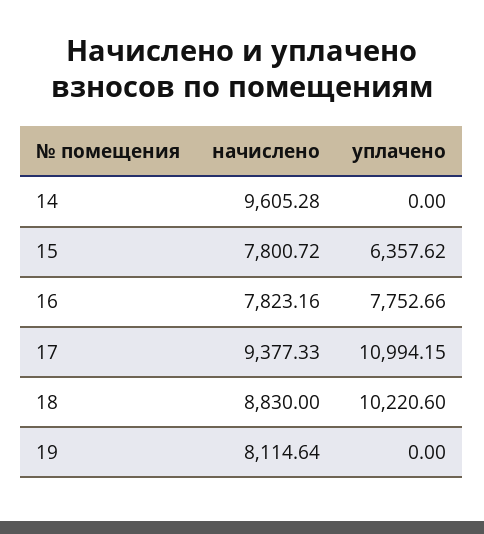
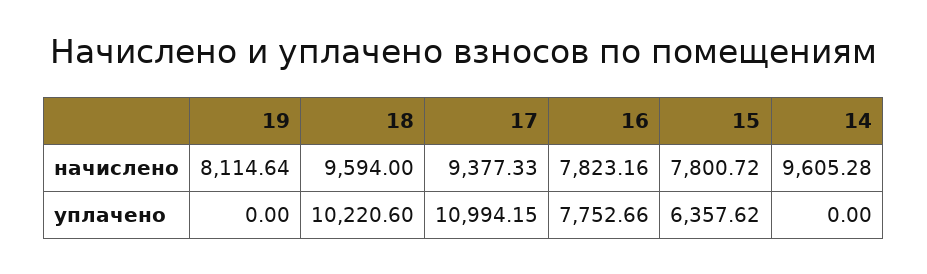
начислено, 18: 8830 -> 9594

